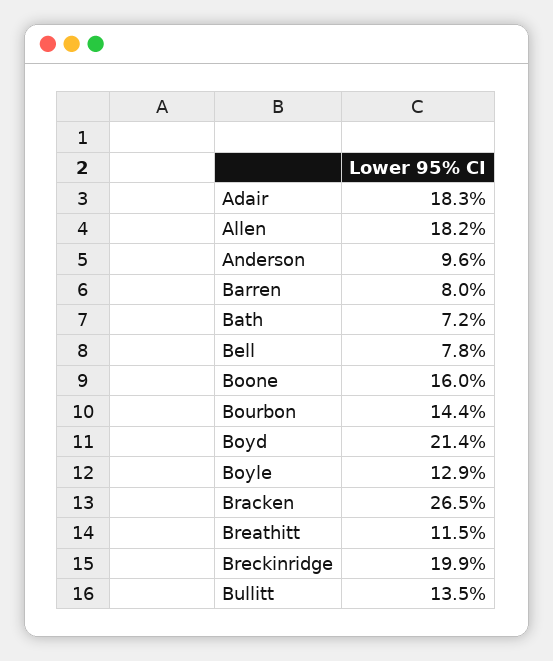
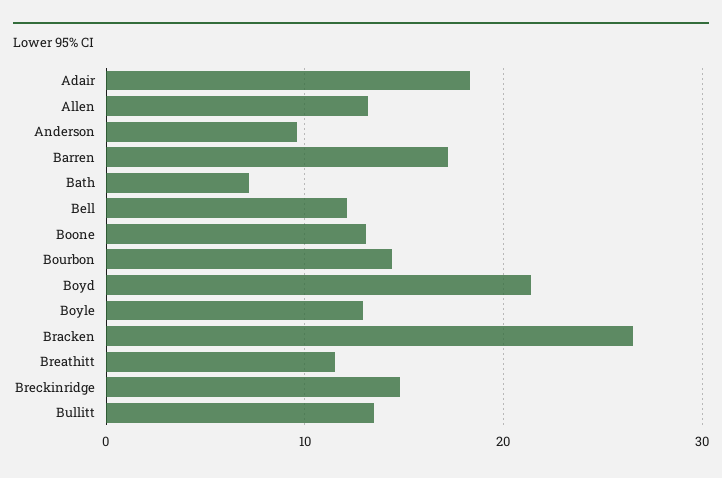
Allen: 18.2 -> 13
Barren: 8 -> 17
Bell: 7.8 -> 12
Boone: 16 -> 13
Breckinridge: 19.9 -> 15

